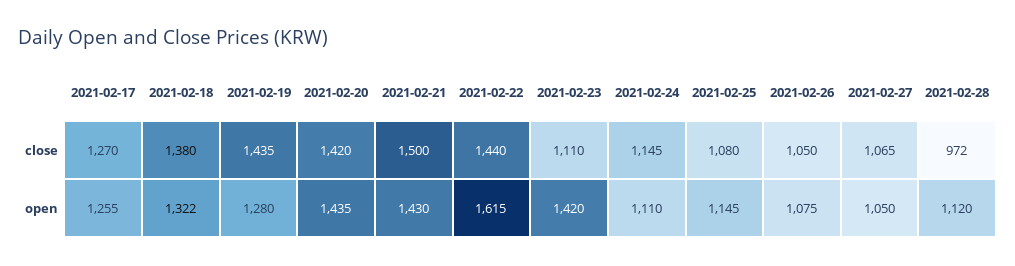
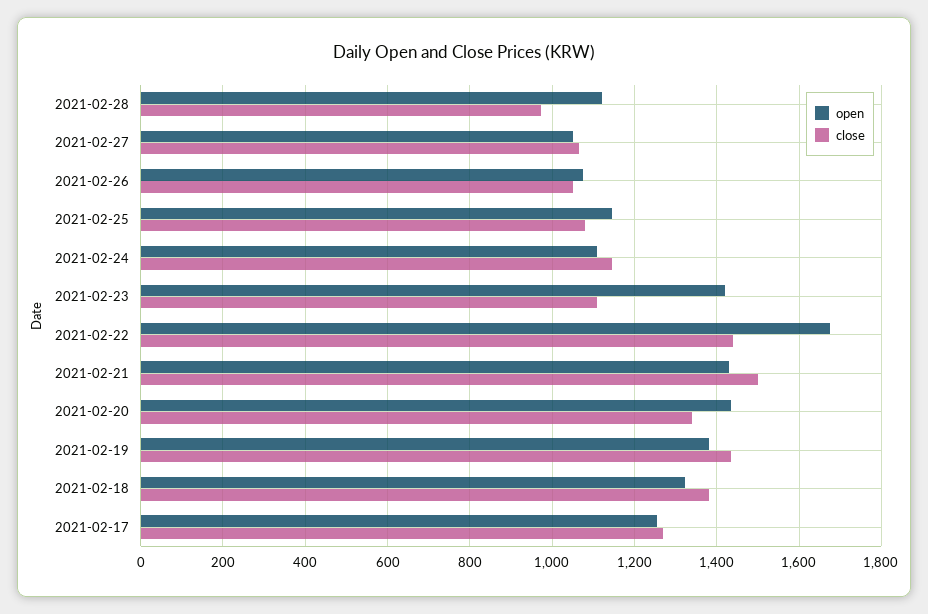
close, 2021-02-20: 1420 -> 1340
open, 2021-02-19: 1280 -> 1380
open, 2021-02-22: 1615 -> 1680

